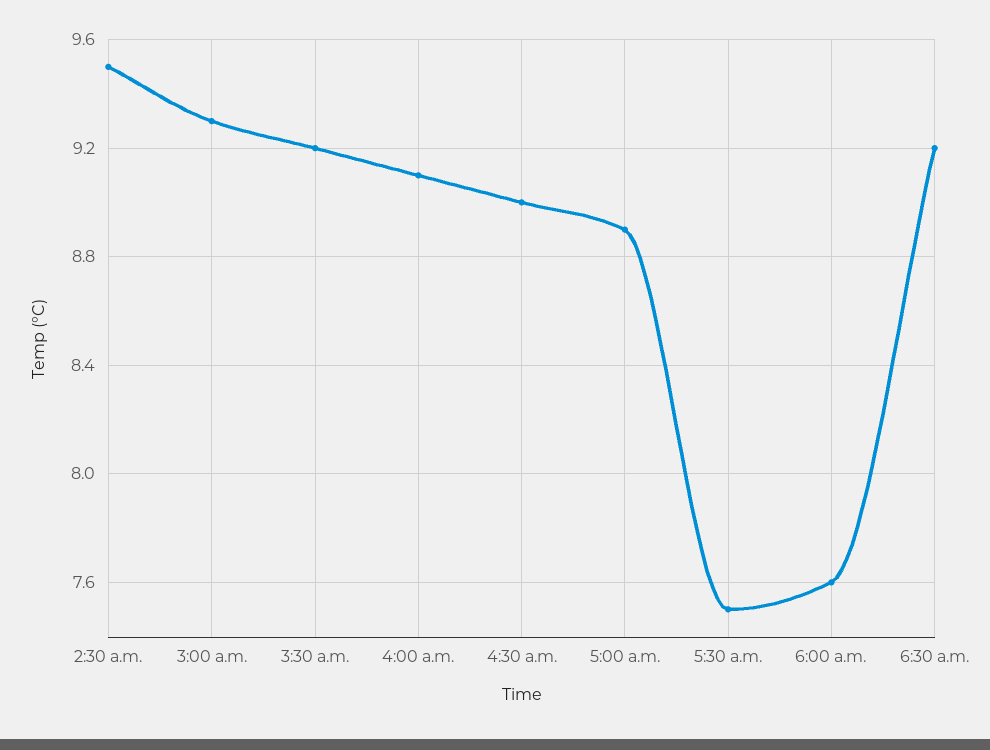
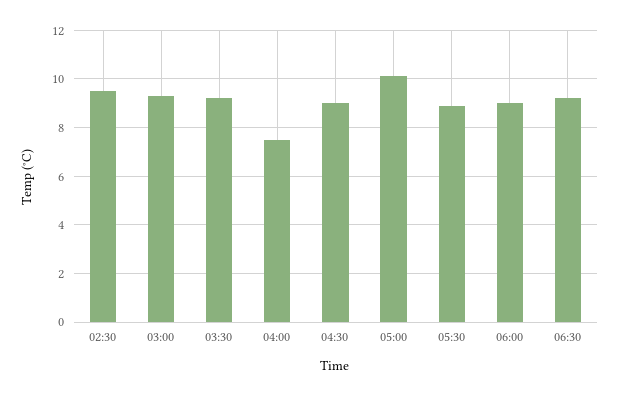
4:00 a.m.: 9.1 -> 7.5
5:00 a.m.: 8.9 -> 10
5:30 a.m.: 7.5 -> 9
6:00 a.m.: 7.6 -> 9

